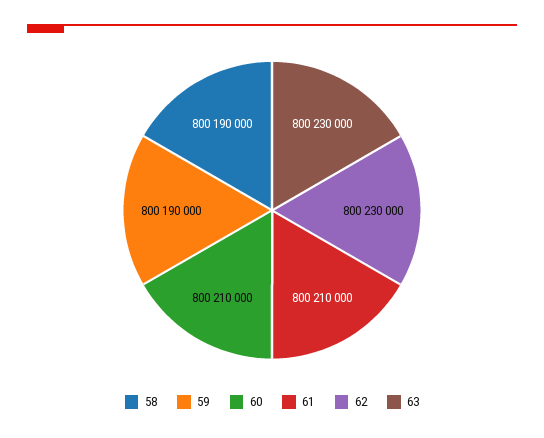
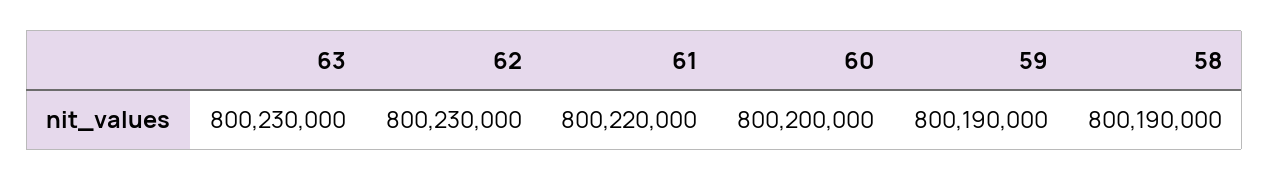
60: 800210000 -> 800200000
61: 800210000 -> 800220000

